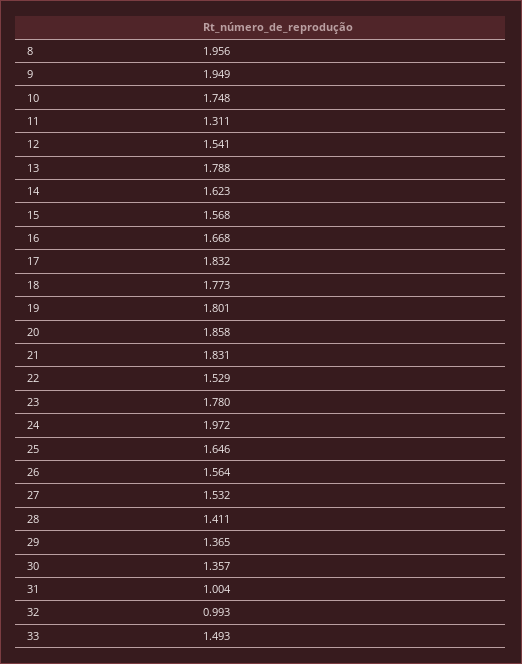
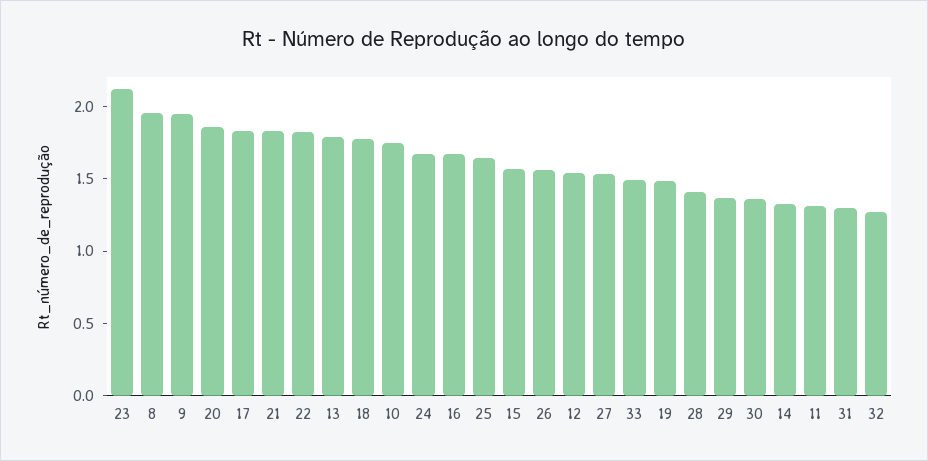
14: 1.623 -> 1.3
19: 1.801 -> 1.5
22: 1.529 -> 1.8
23: 1.78 -> 2.1
24: 1.972 -> 1.7
31: 1.004 -> 1.3
32: 0.993 -> 1.3

